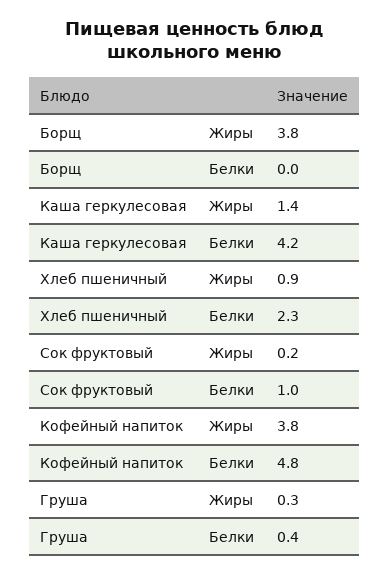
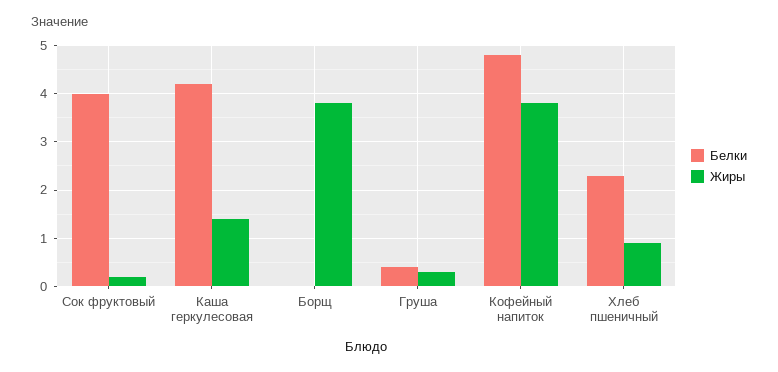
Белки, Сок фруктовый: 1 -> 4

